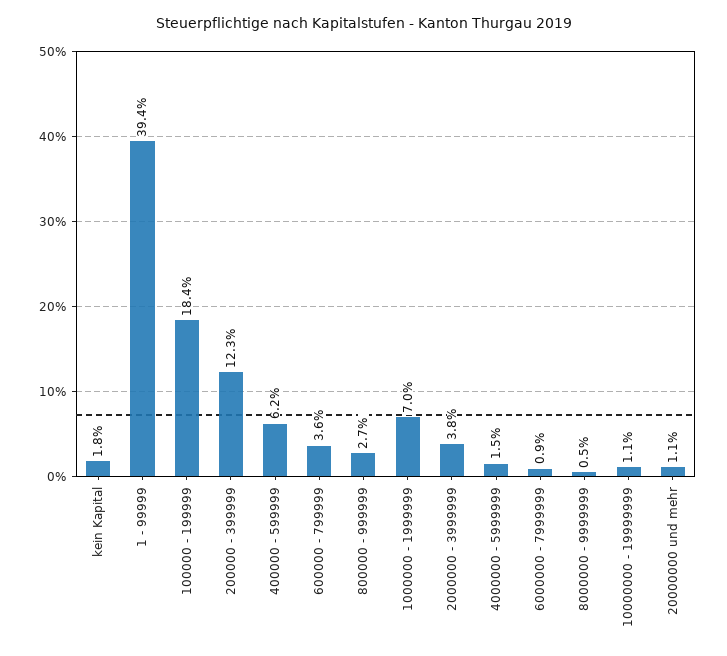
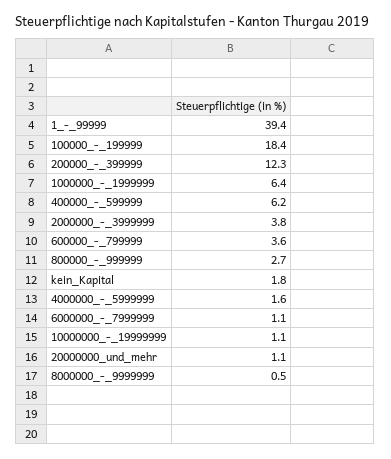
1000000 - 1999999: 7 -> 6.4
4000000 - 5999999: 1.5 -> 1.6
6000000 - 7999999: 0.9 -> 1.1

